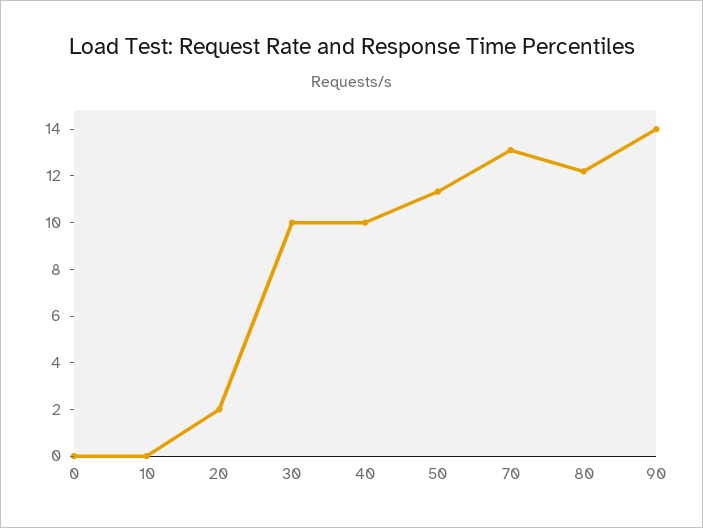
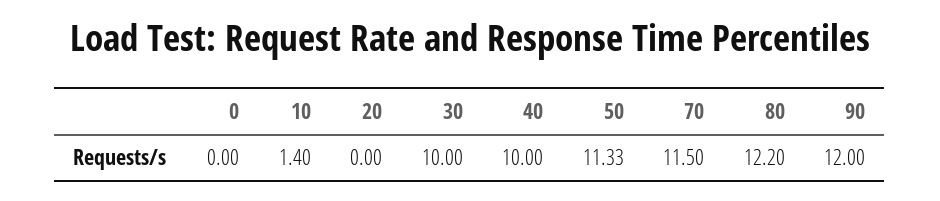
10: 0 -> 1.4
20: 2 -> 0
70: 13 -> 11.5
90: 14 -> 12

